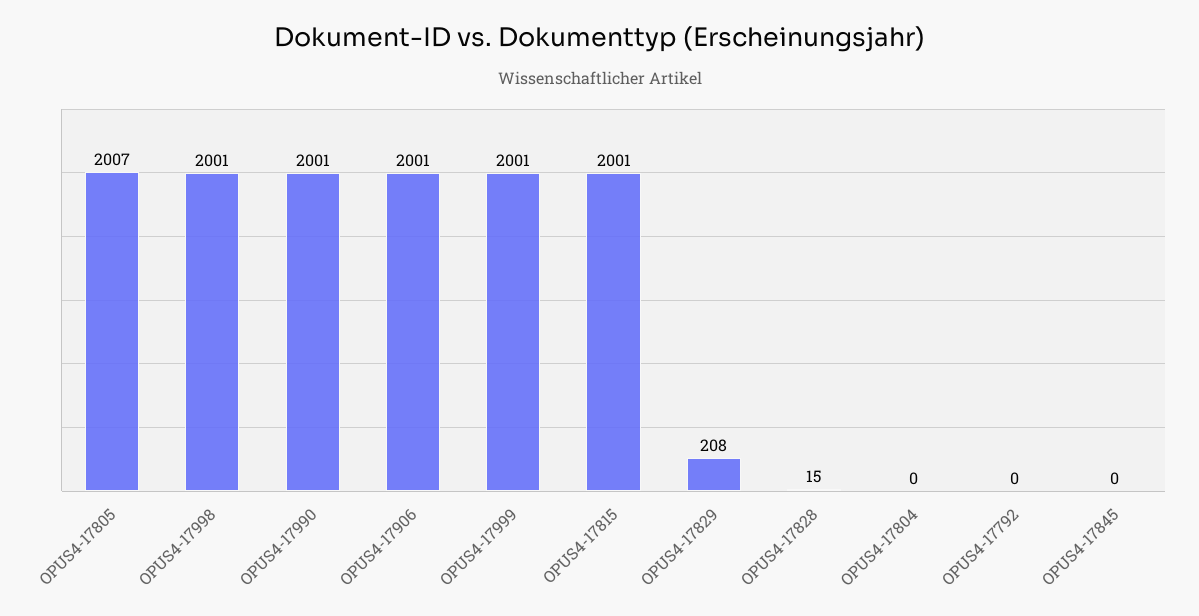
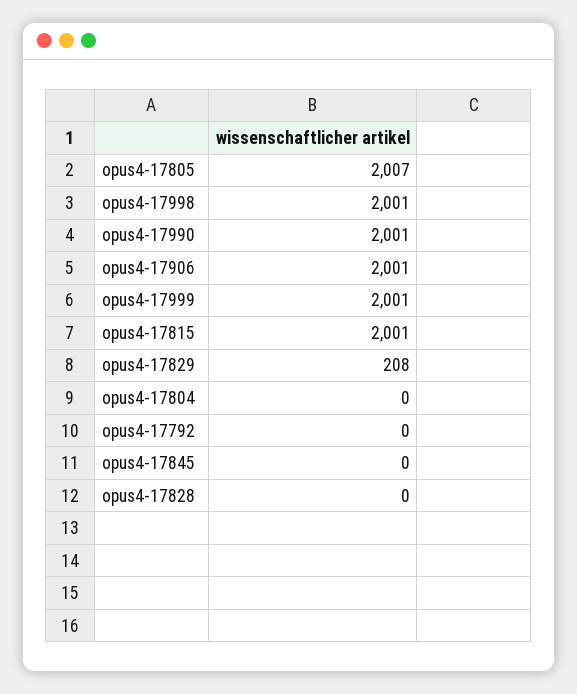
OPUS4-17828: 15 -> 0

